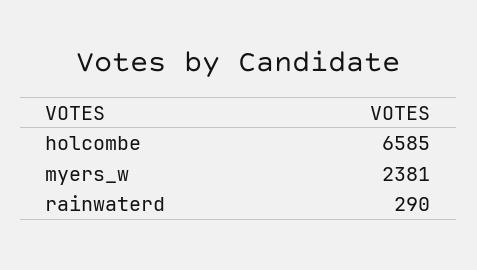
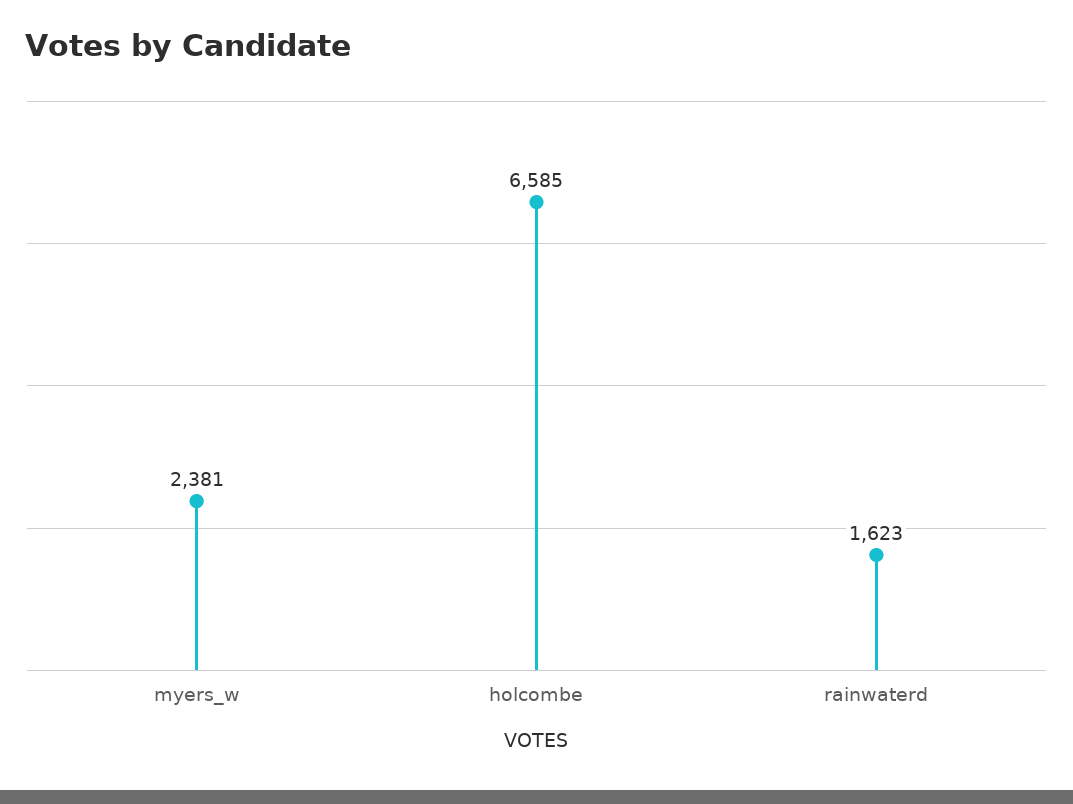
rainwaterd: 290 -> 1623

